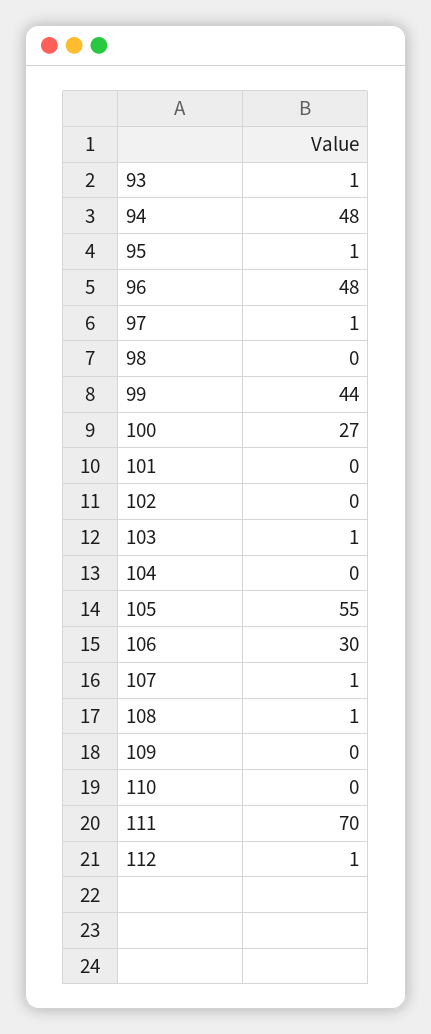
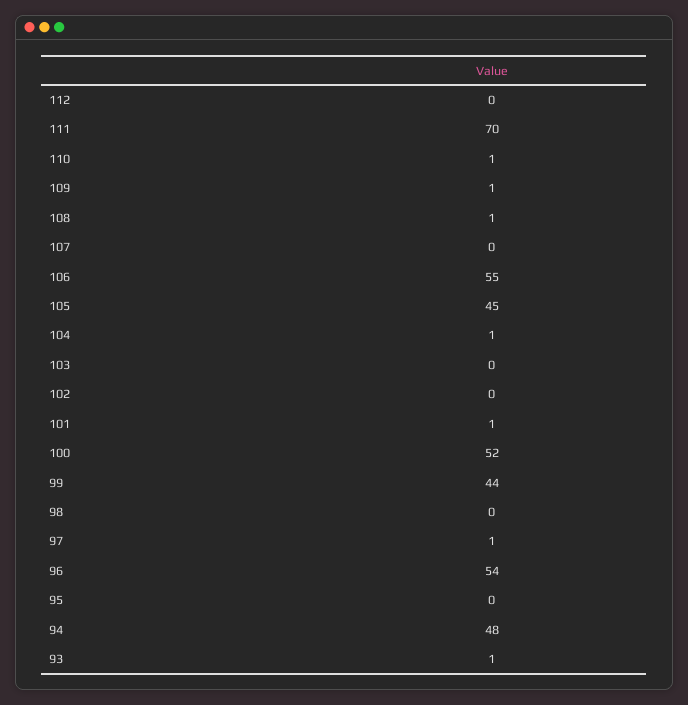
95: 1 -> 0
96: 48 -> 54
100: 27 -> 52
101: 0 -> 1
103: 1 -> 0
104: 0 -> 1
105: 55 -> 45
106: 30 -> 55
107: 1 -> 0
109: 0 -> 1
110: 0 -> 1
112: 1 -> 0

